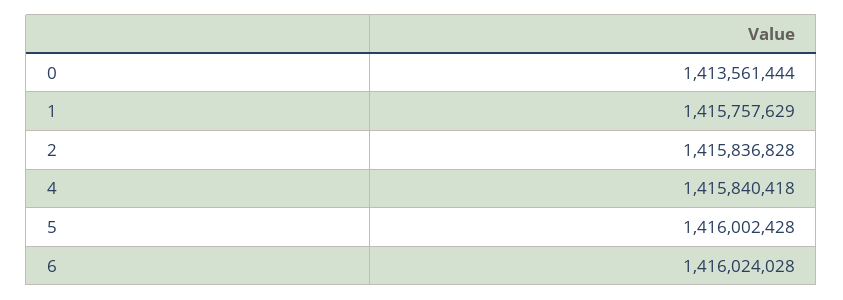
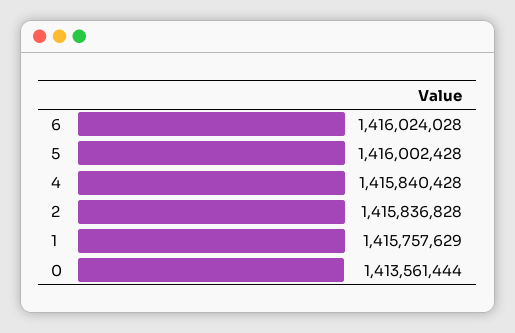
4: 1415840418 -> 1415840428

